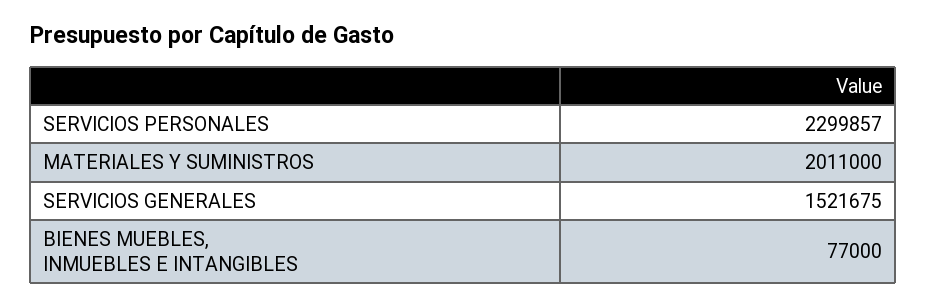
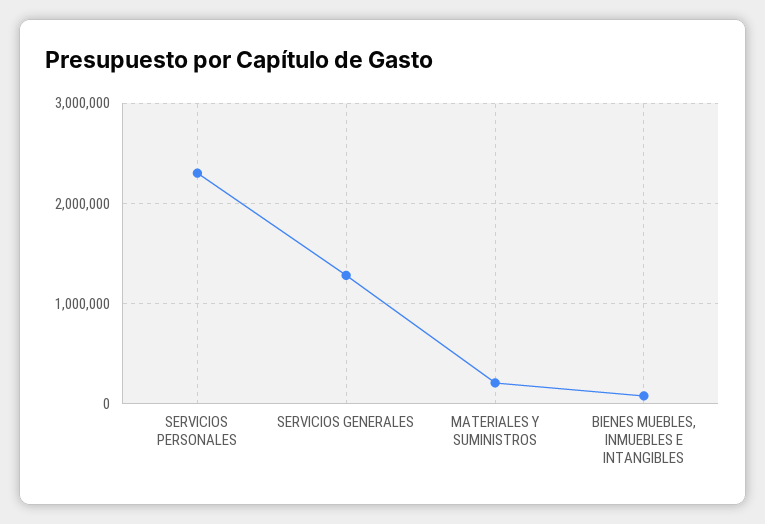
MATERIALES Y SUMINISTROS: 2011000 -> 200000
SERVICIOS GENERALES: 1521675 -> 1300000

